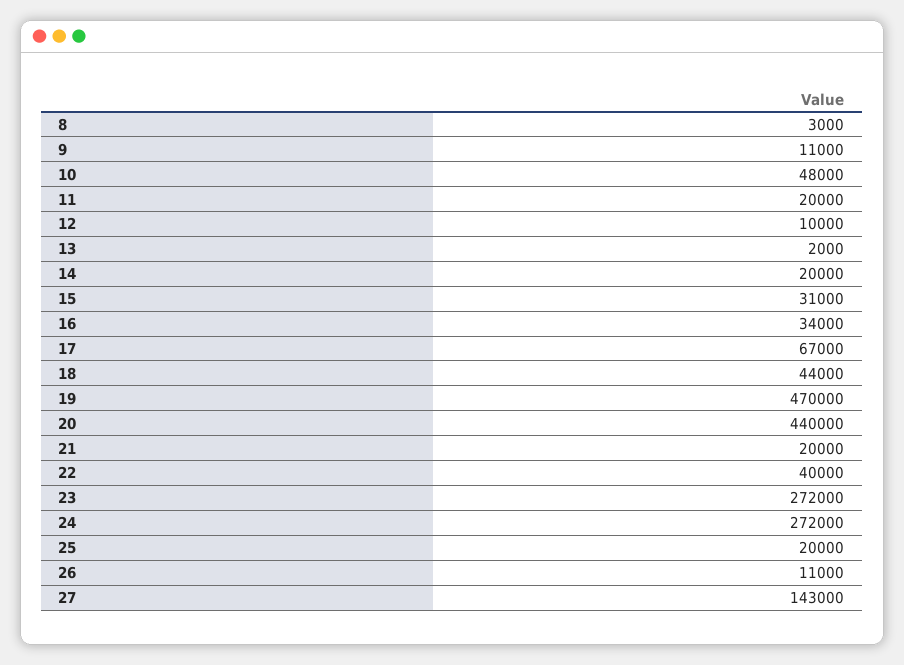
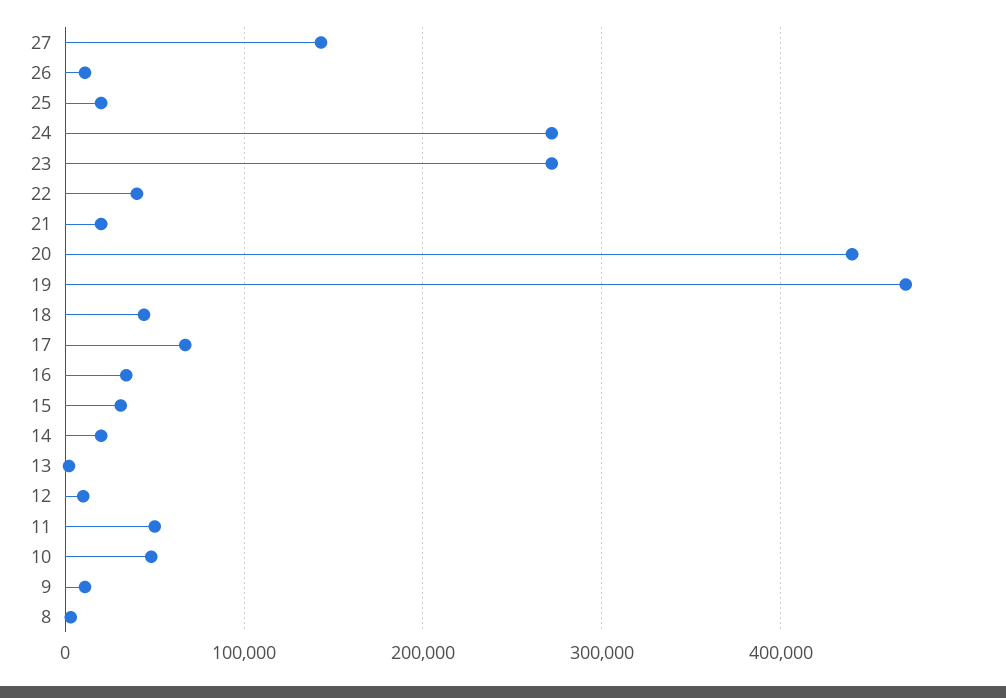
11: 20000 -> 50000

